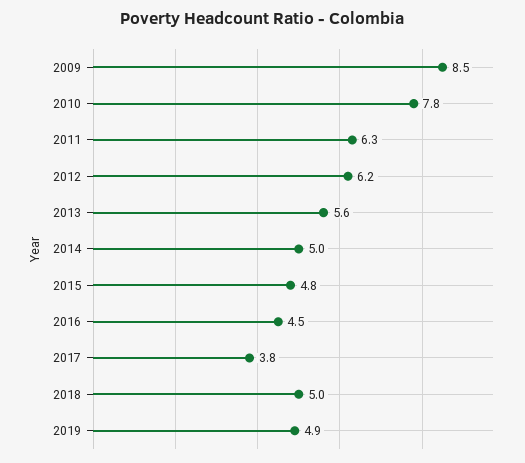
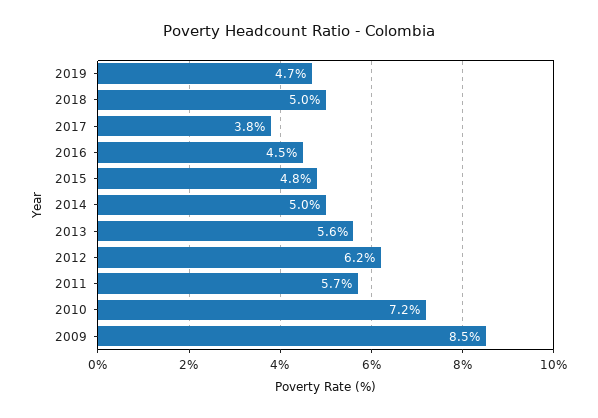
2010: 7.8 -> 7.2
2011: 6.3 -> 5.7
2019: 4.9 -> 4.7

